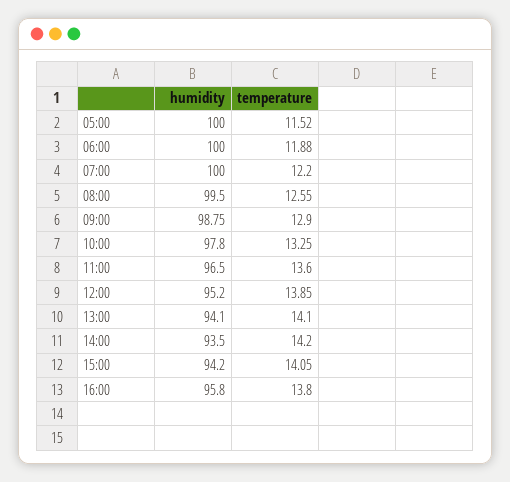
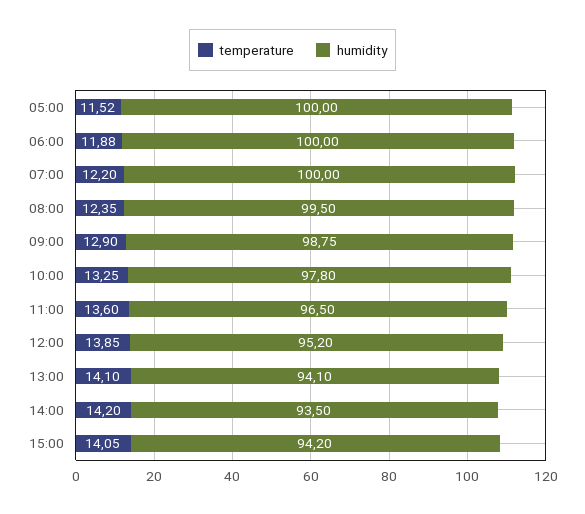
temperature, 08:00: 12.55 -> 12.35
humidity, 16:00: 95.8 -> none
temperature, 16:00: 13.8 -> none

